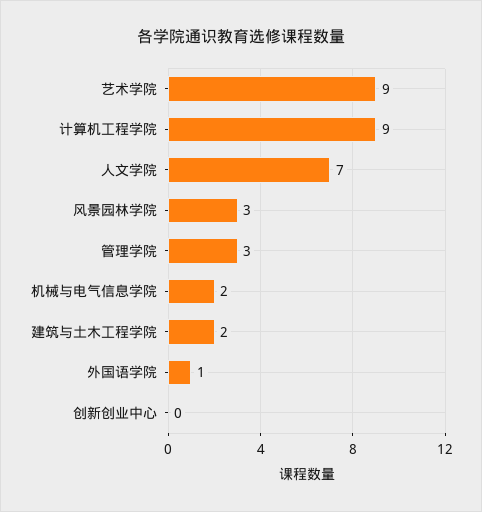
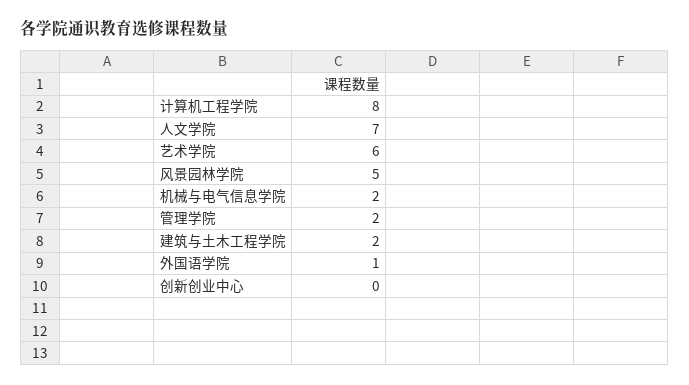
艺术学院: 9 -> 6
计算机工程学院: 9 -> 8
风景园林学院: 3 -> 5
管理学院: 3 -> 2

